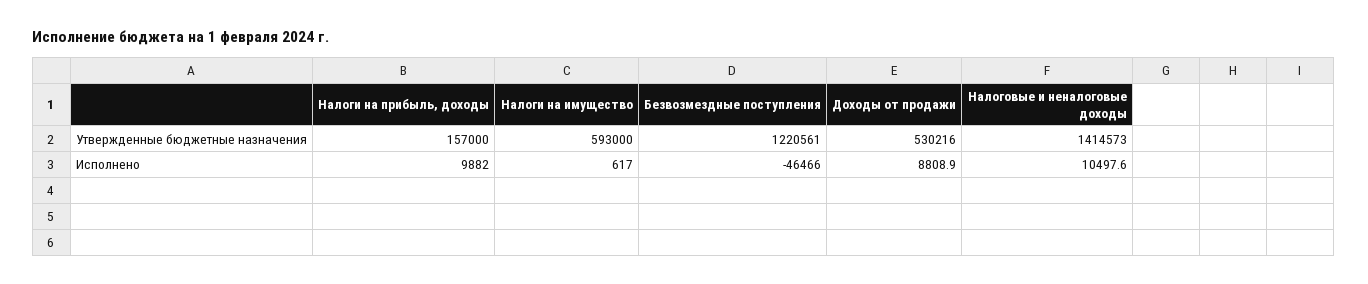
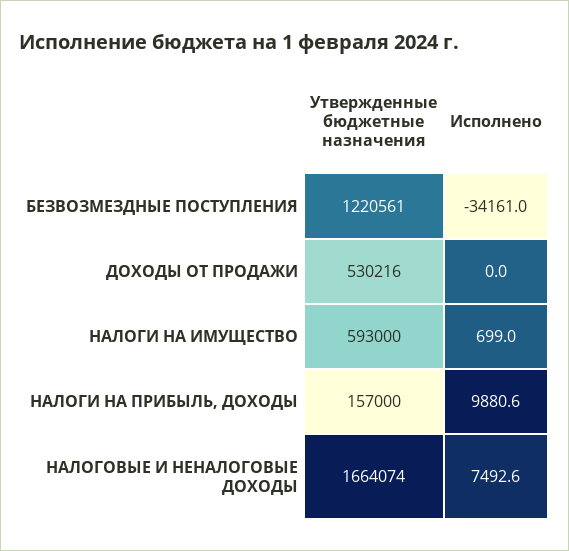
Налоговые и неналоговые доходы, Утвержденные бюджетные назначения: 1414573 -> 1664074
Налоги на прибыль, доходы, Исполнено: 9882 -> 9880.6
Налоги на имущество, Исполнено: 617 -> 699
Безвозмездные поступления, Исполнено: -46466 -> -34161
Доходы от продажи, Исполнено: 8808.9 -> 0
Налоговые и неналоговые доходы, Исполнено: 10497.6 -> 7492.6

